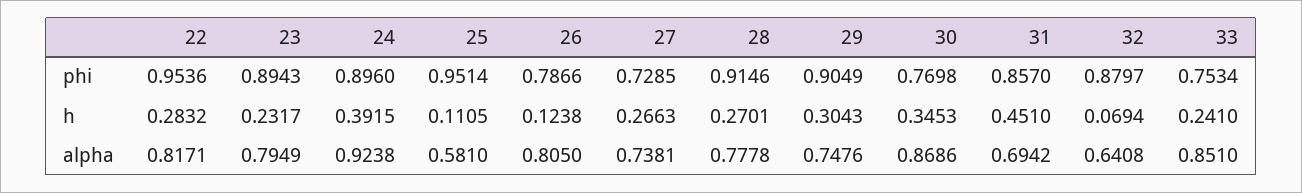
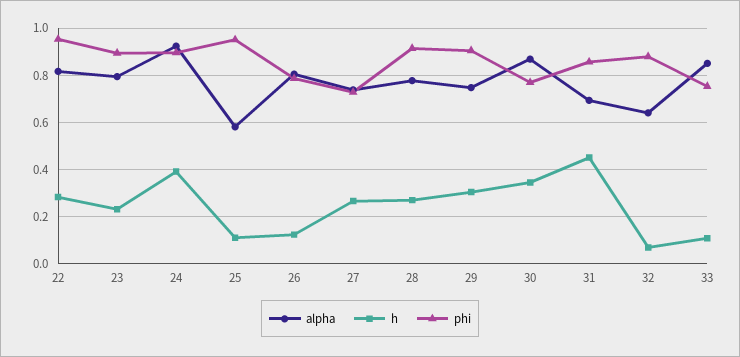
h, 33: 0.241 -> 0.1

